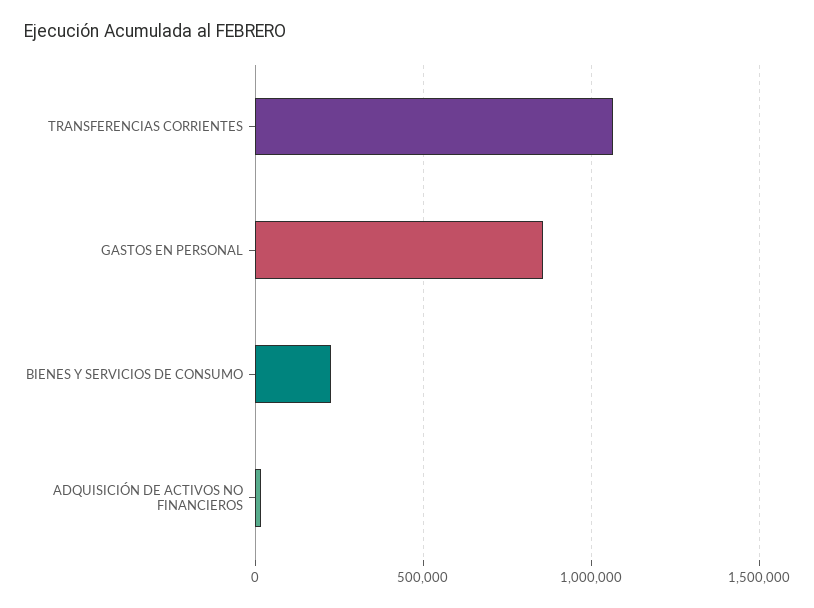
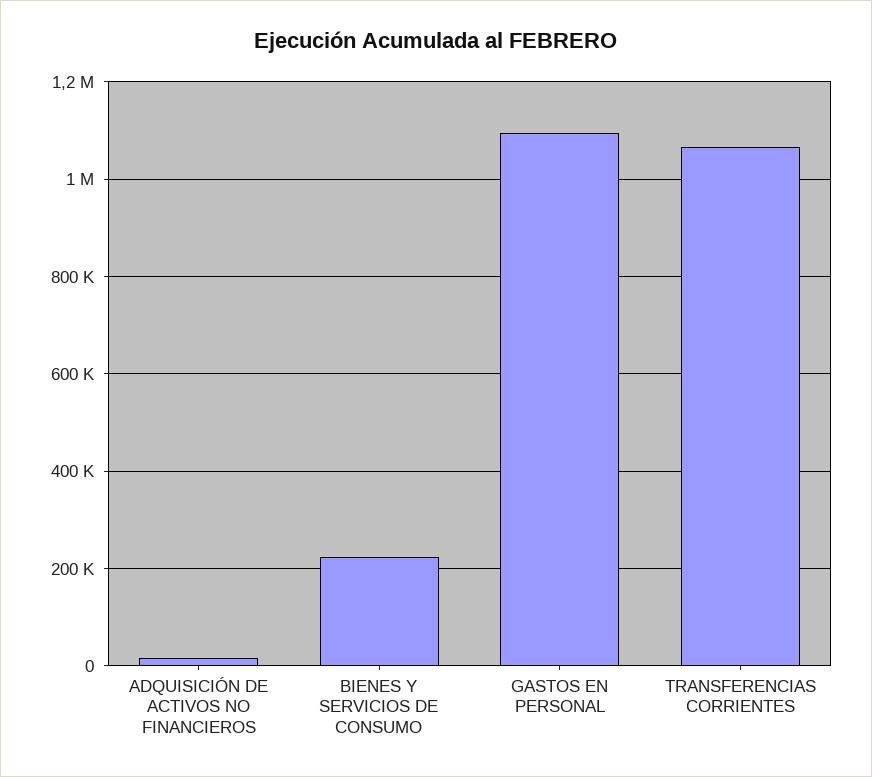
GASTOS EN PERSONAL: 850000 -> 1100000

